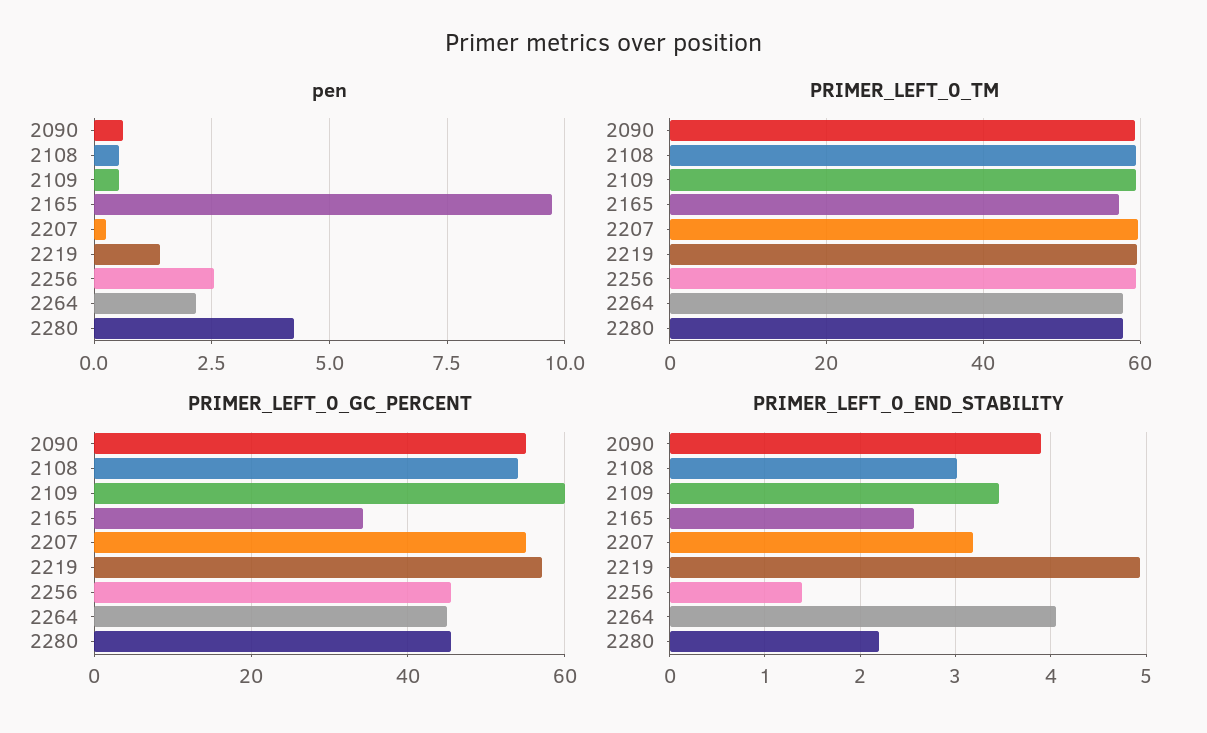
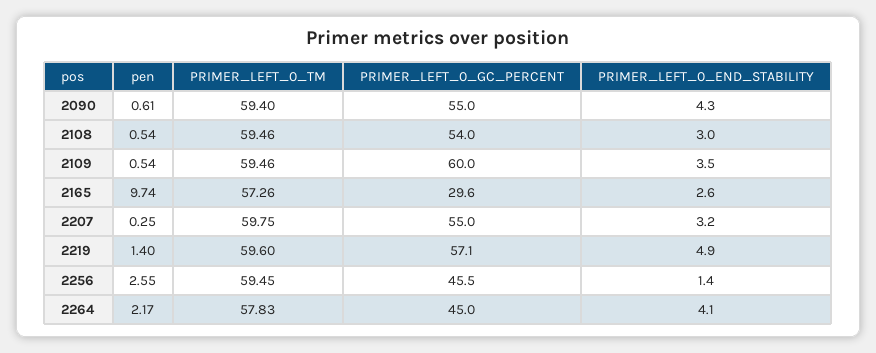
pen, 2280: 4.25 -> none
PRIMER_LEFT_0_TM, 2280: 58 -> none
PRIMER_LEFT_0_GC_PERCENT, 2165: 34 -> 29.6
PRIMER_LEFT_0_GC_PERCENT, 2280: 46 -> none
PRIMER_LEFT_0_END_STABILITY, 2090: 3.9 -> 4.3
PRIMER_LEFT_0_END_STABILITY, 2280: 2.2 -> none

